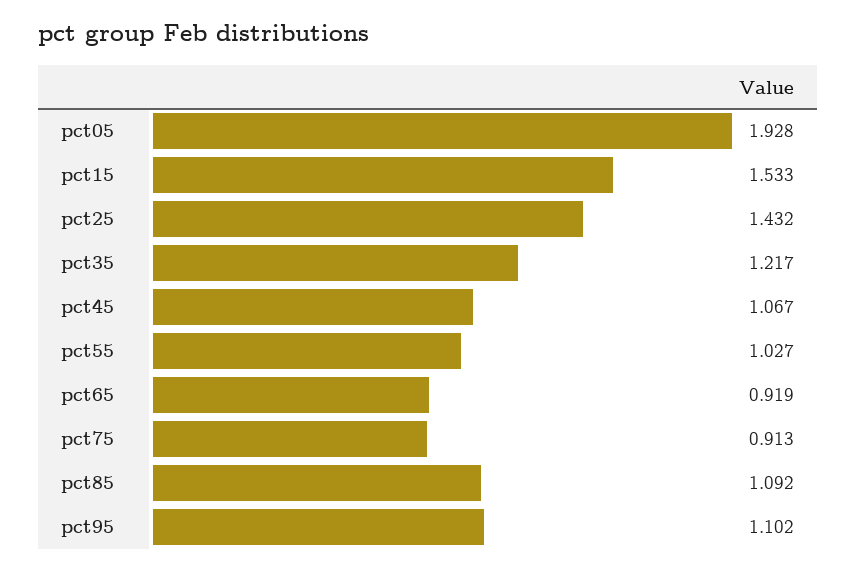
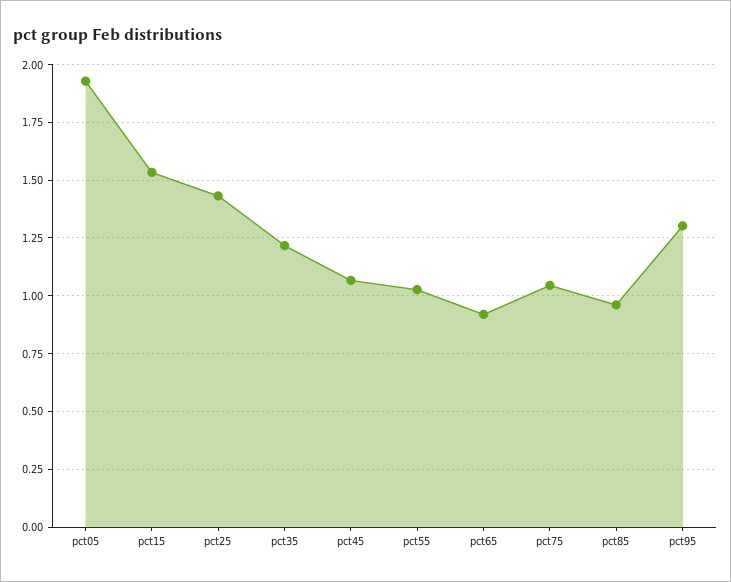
pct75: 0.913 -> 1.05
pct85: 1.092 -> 0.95
pct95: 1.102 -> 1.3

